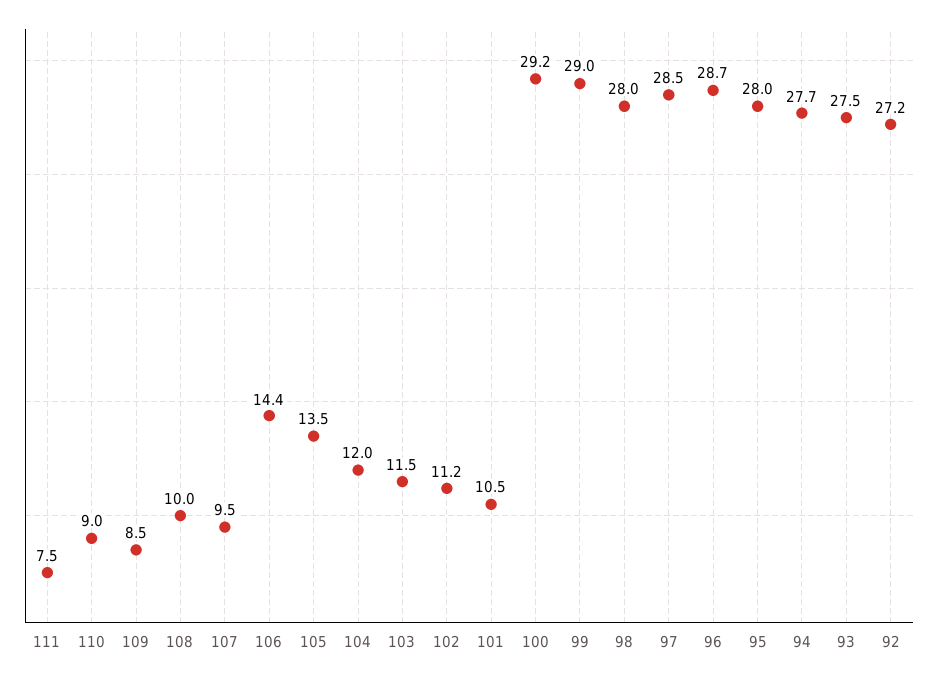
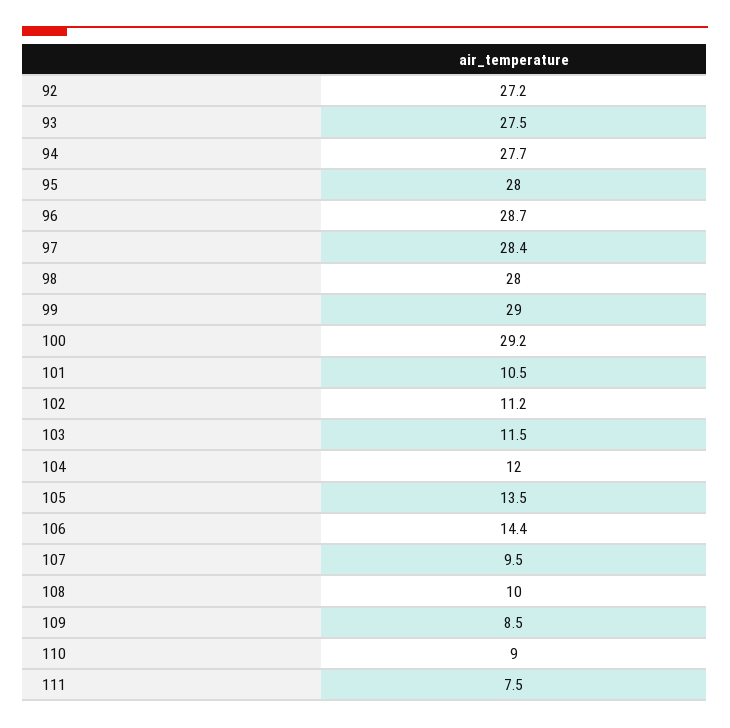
97: 28.5 -> 28.4

